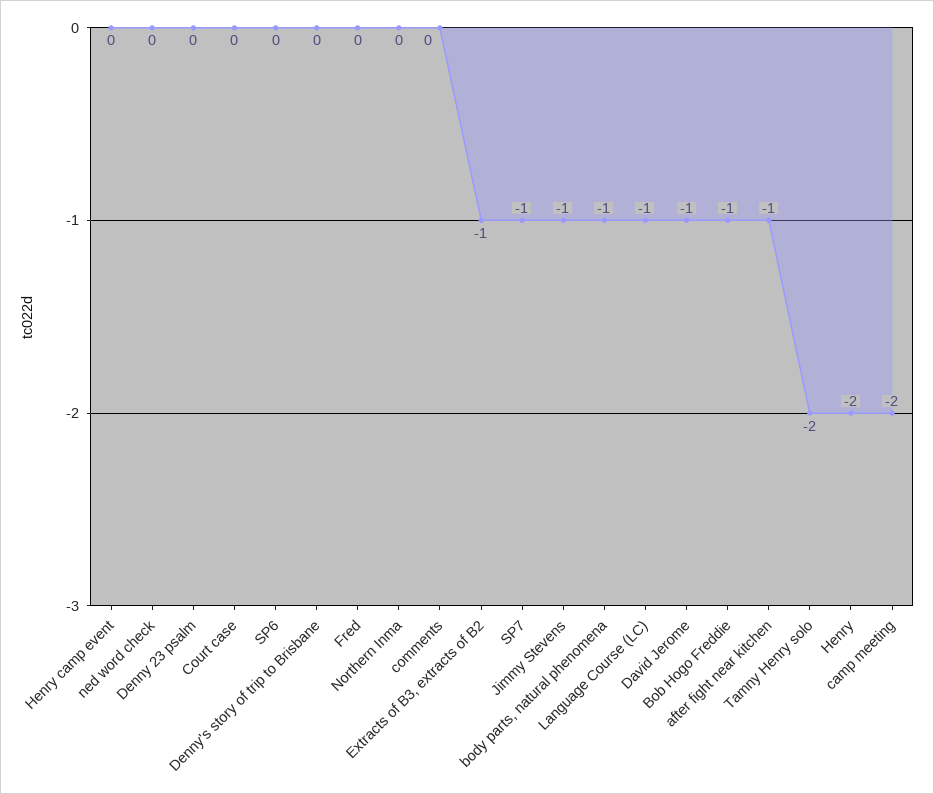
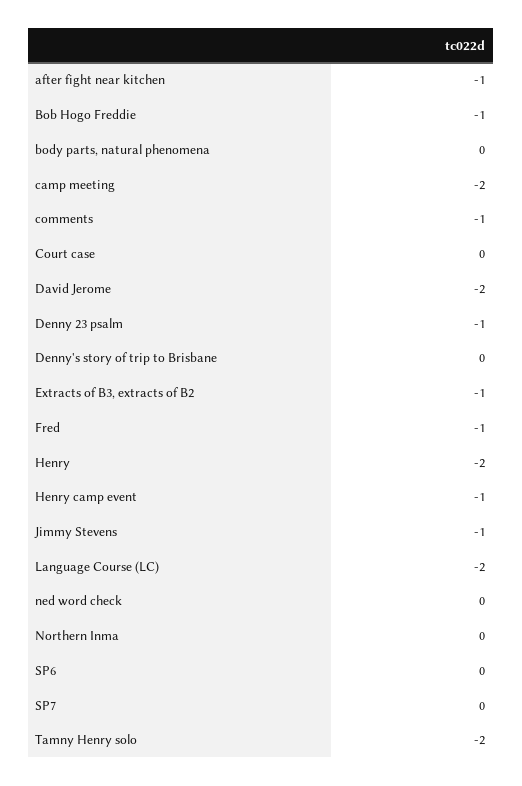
Henry camp event: 0 -> -1
Denny 23 psalm: 0 -> -1
Fred: 0 -> -1
comments: 0 -> -1
SP7: -1 -> 0
body parts, natural phenomena: -1 -> 0
Language Course (LC): -1 -> -2
David Jerome: -1 -> -2

